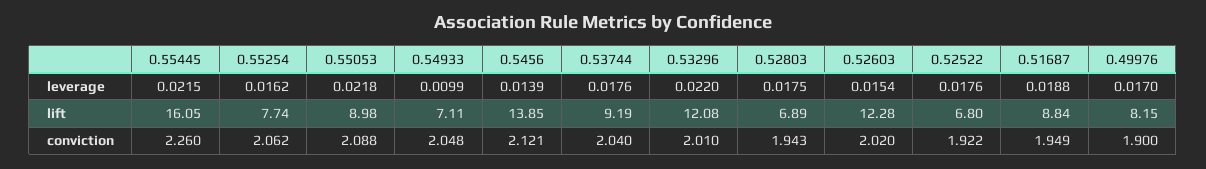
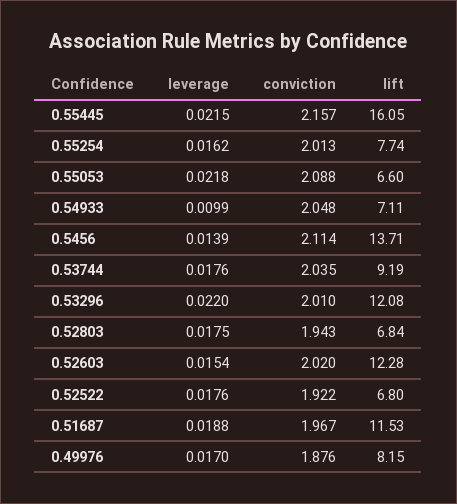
0.55053, lift: 8.98 -> 6.6
0.5456, lift: 13.85 -> 13.71
0.52803, lift: 6.89 -> 6.84
0.51687, lift: 8.84 -> 11.53
0.55445, conviction: 2.26 -> 2.157
0.55254, conviction: 2.062 -> 2.013
0.5456, conviction: 2.121 -> 2.114
0.53744, conviction: 2.04 -> 2.035
0.51687, conviction: 1.949 -> 1.967
0.49976, conviction: 1.9 -> 1.876

